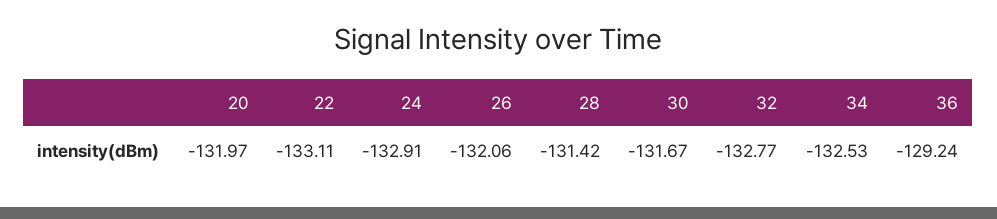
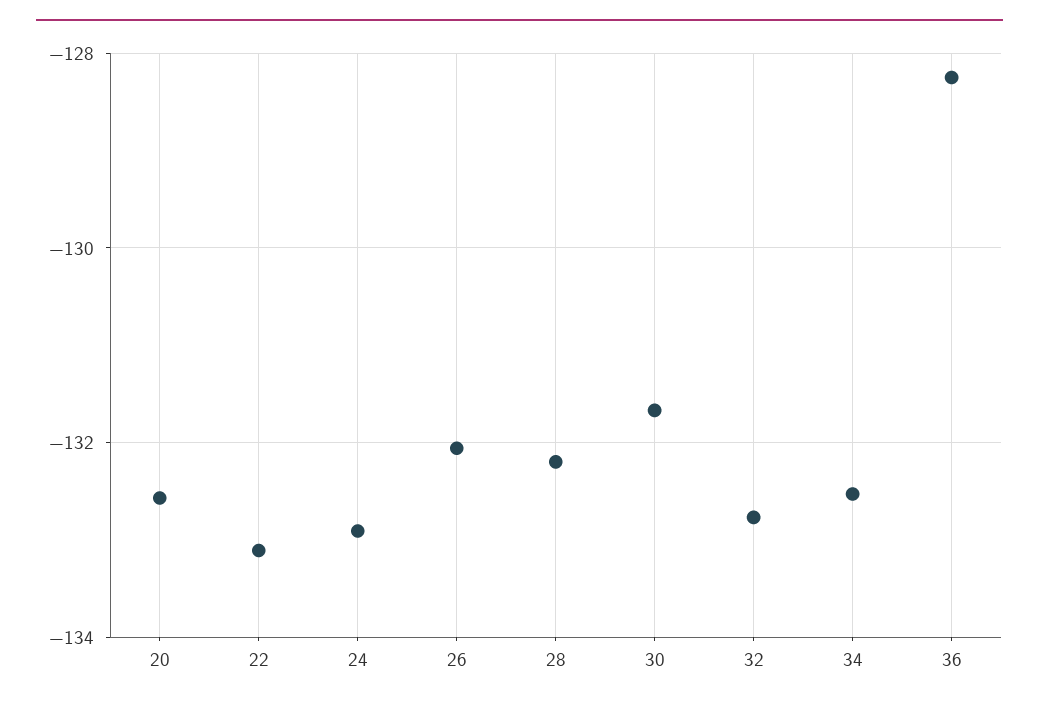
20: -131.97 -> -132.6
28: -131.42 -> -132.2
36: -129.24 -> -128.2

